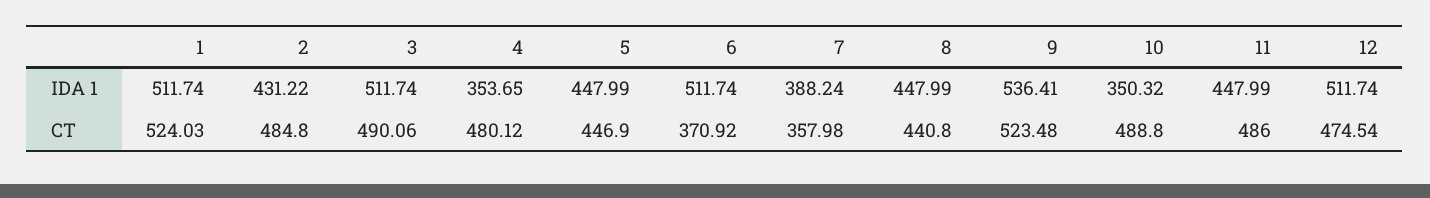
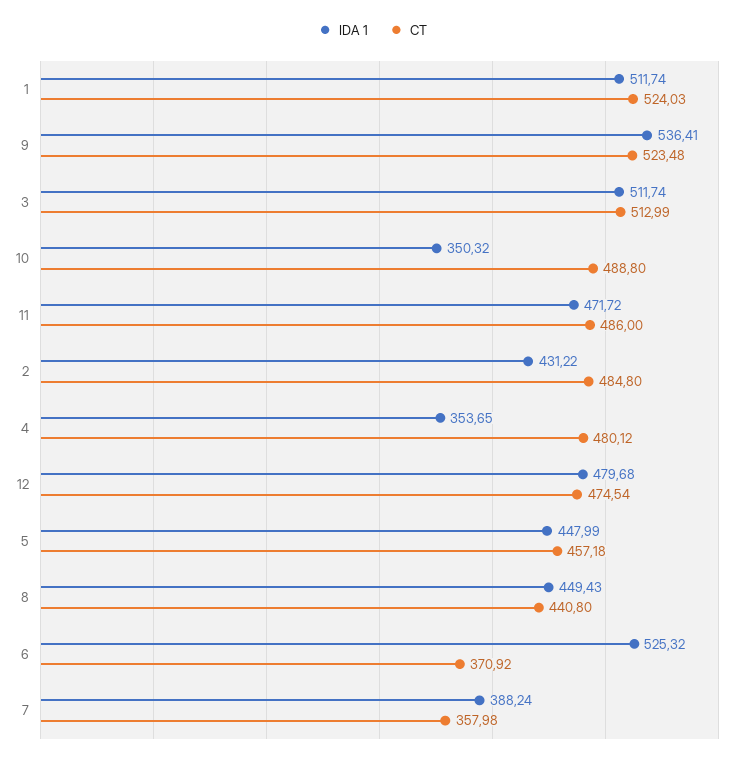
IDA 1, 6: 511.74 -> 525.32
IDA 1, 8: 447.99 -> 449.43
IDA 1, 11: 447.99 -> 471.72
IDA 1, 12: 511.74 -> 479.68
CT, 3: 490.06 -> 512.99
CT, 5: 446.9 -> 457.18

